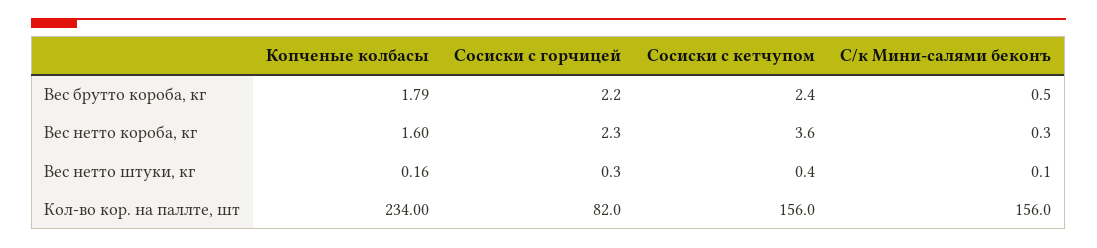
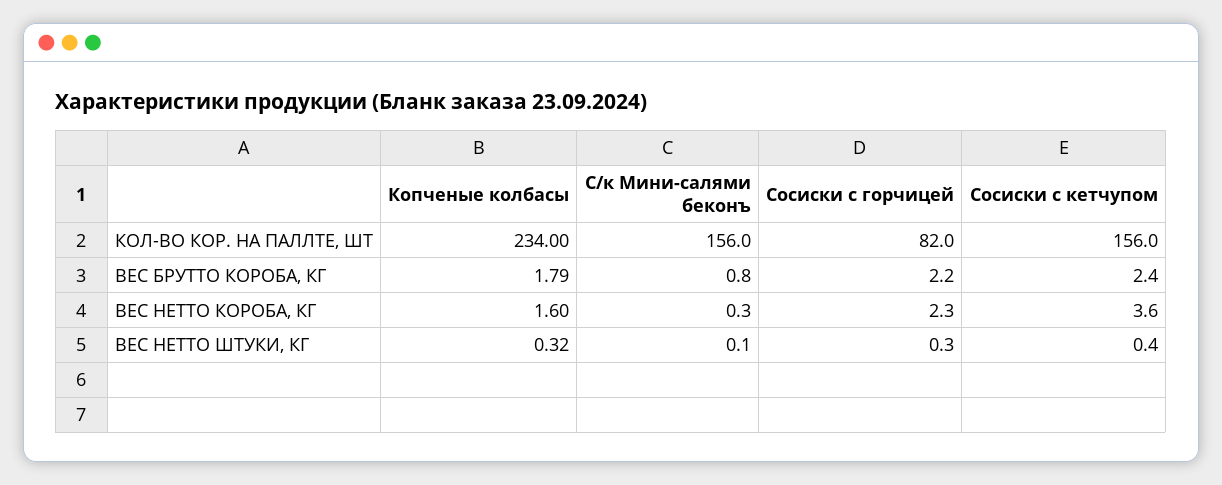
С/к Мини-салями беконъ, Вес брутто короба, кг: 0.5 -> 0.8
Копченые колбасы, Вес нетто штуки, кг: 0.16 -> 0.32

